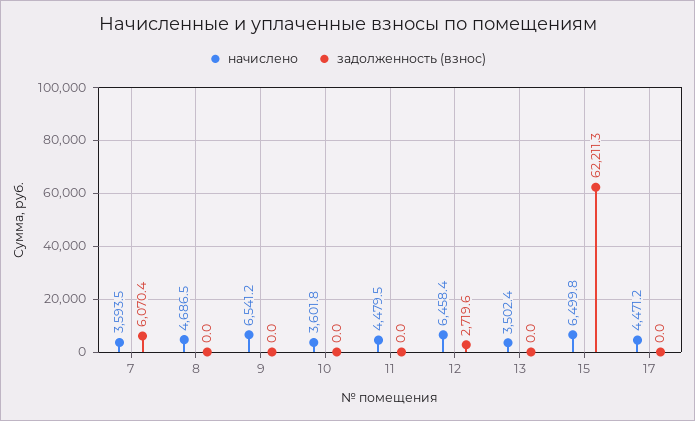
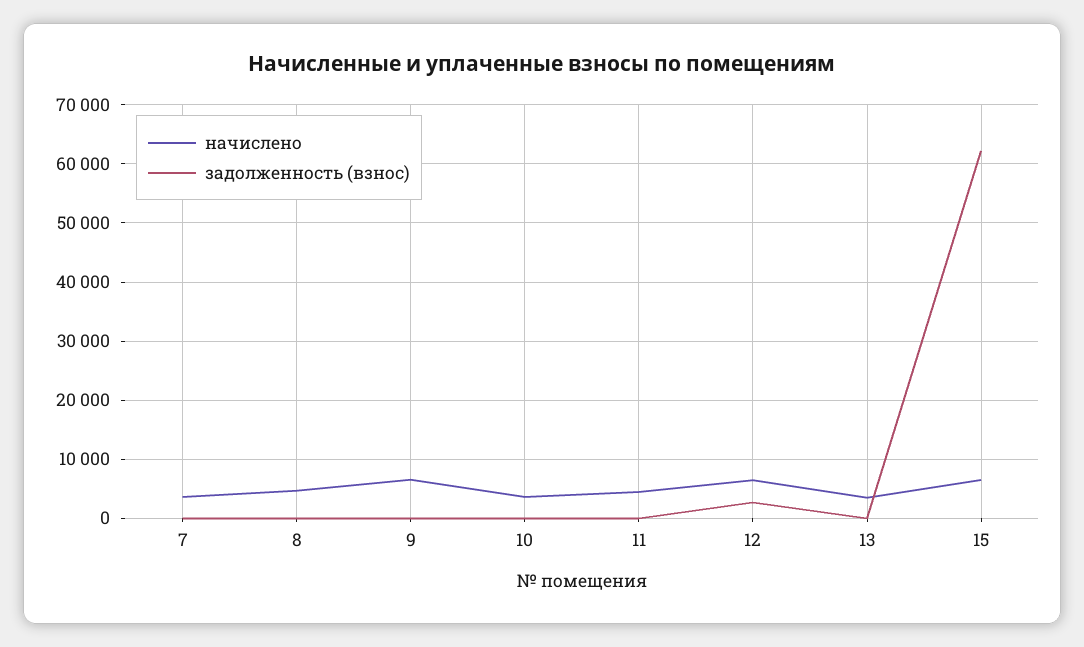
задолженность (взнос), 7: 6070.4 -> 0
начислено, 17: 4471.2 -> none
задолженность (взнос), 17: 0 -> none

